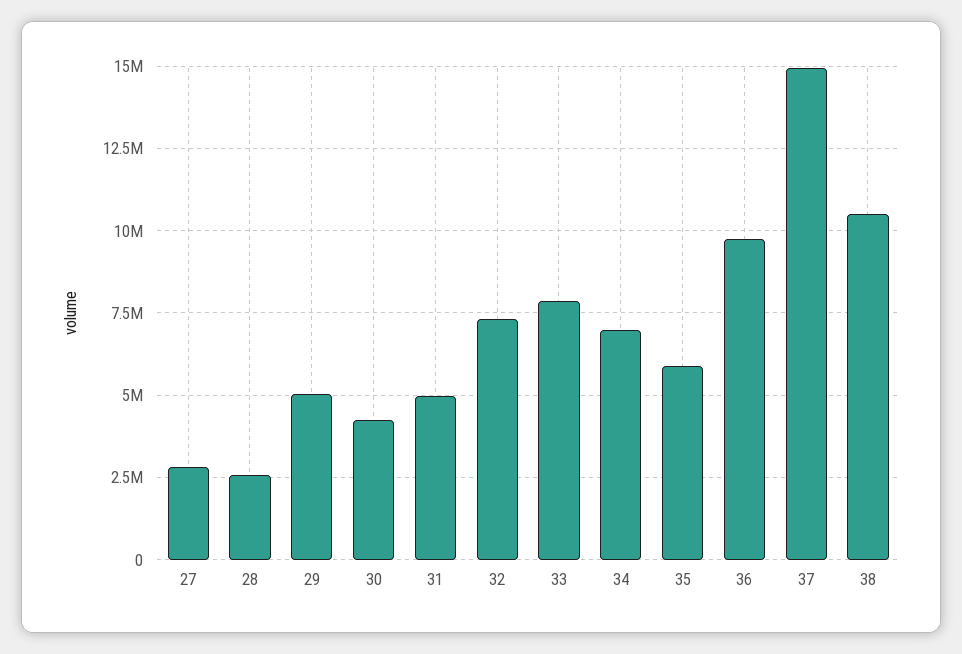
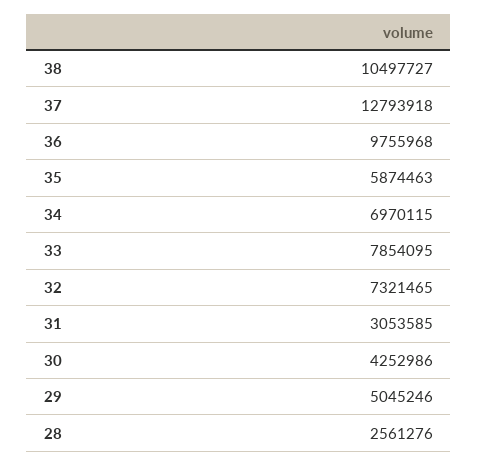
27: 2750000 -> none
31: 5000000 -> 3053585
37: 15000000 -> 12793918

